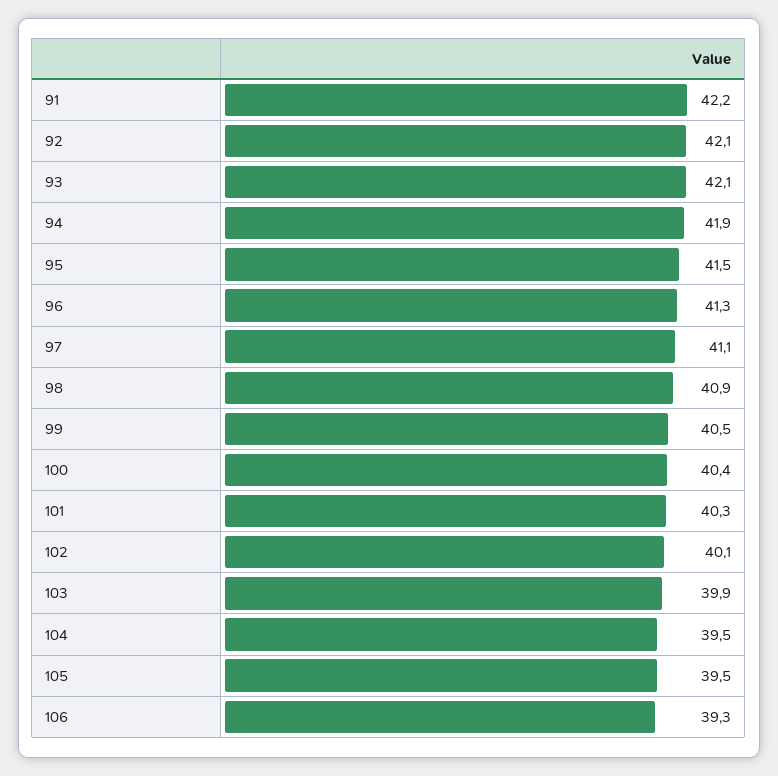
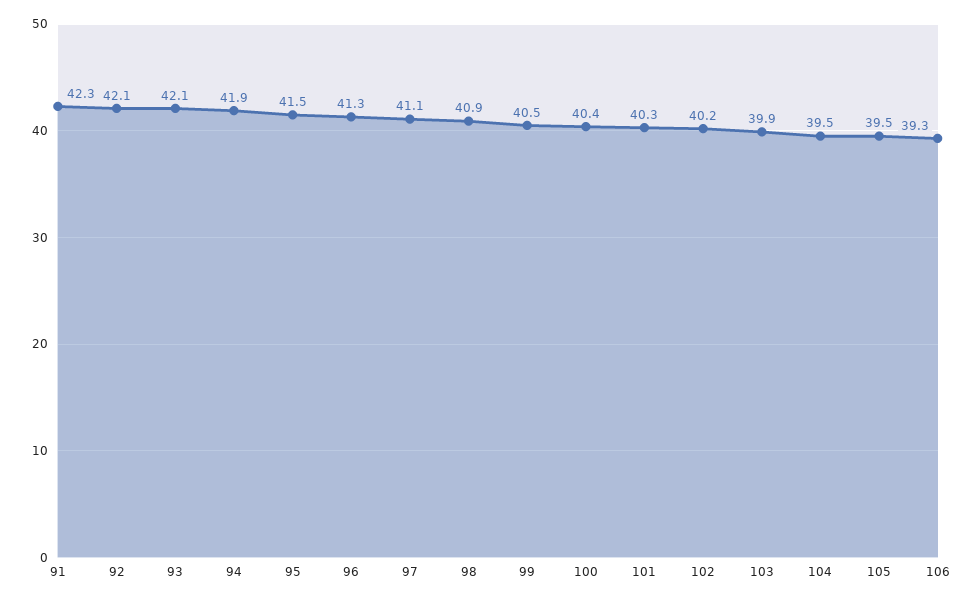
91: 42.2 -> 42.3
102: 40.1 -> 40.2

